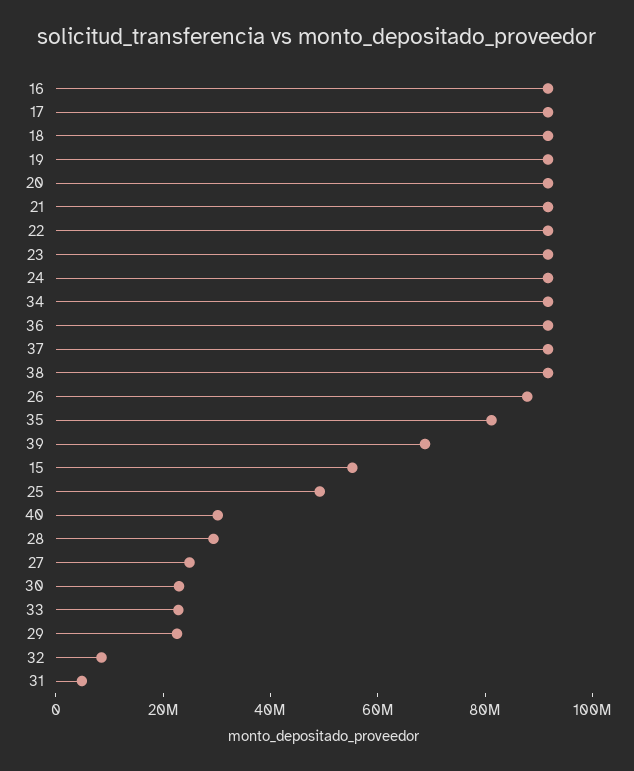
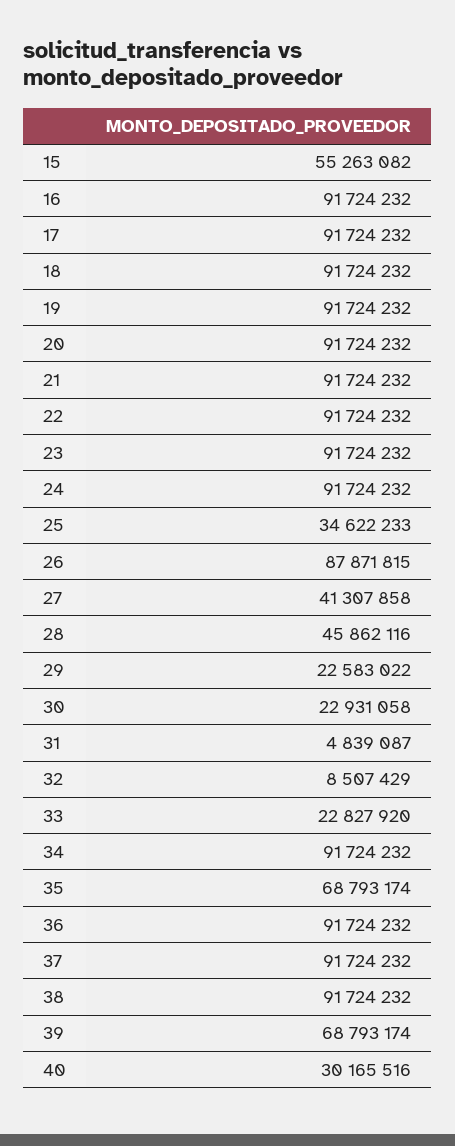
35: 80000000 -> 68793174
25: 50000000 -> 34622233
28: 30000000 -> 45862116
27: 25000000 -> 41307858

